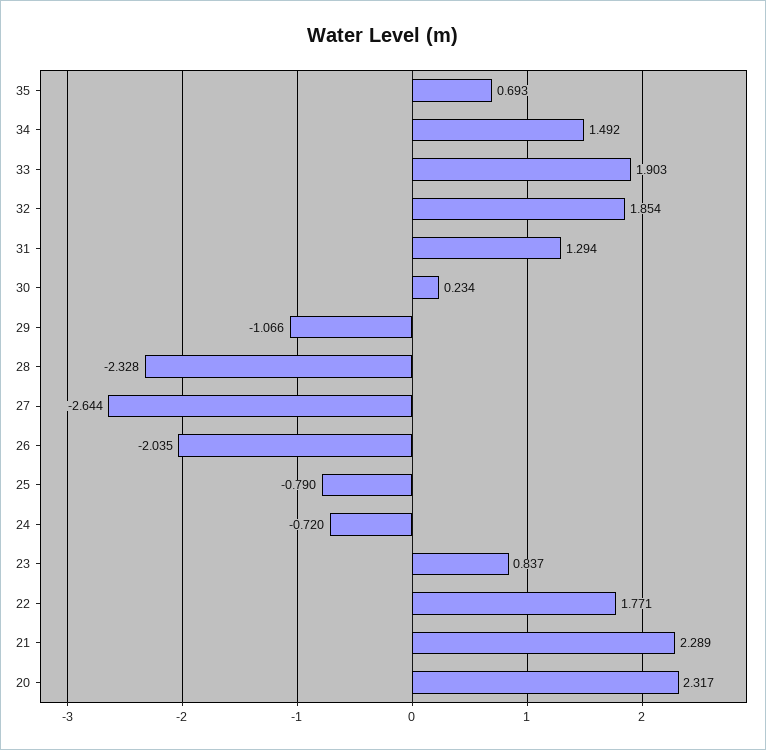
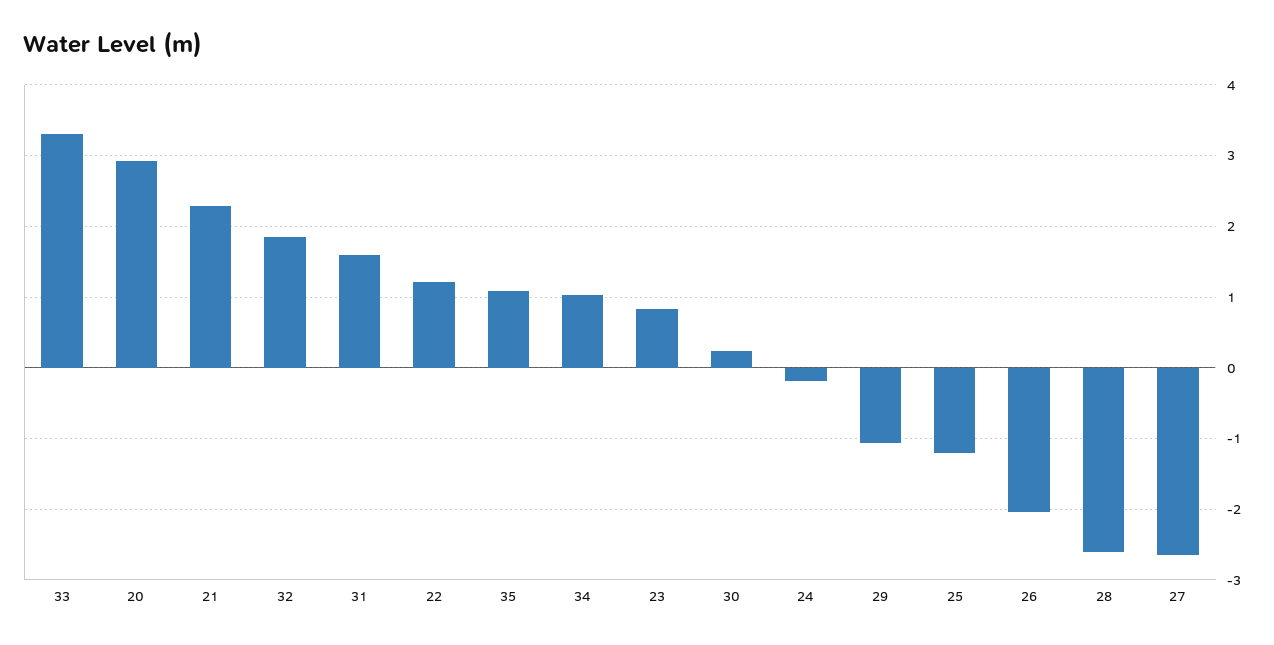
35: 0.693 -> 1.1
34: 1.492 -> 1
33: 1.903 -> 3.3
31: 1.294 -> 1.6
28: -2.328 -> -2.6
25: -0.79 -> -1.2
24: -0.72 -> -0.2
22: 1.771 -> 1.2
20: 2.317 -> 2.9

